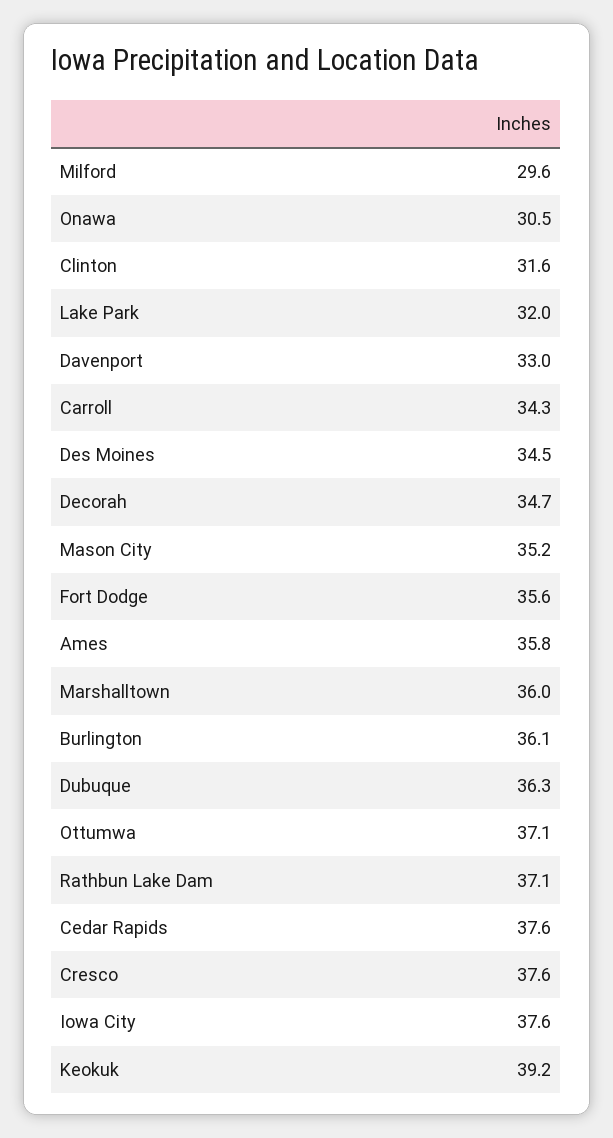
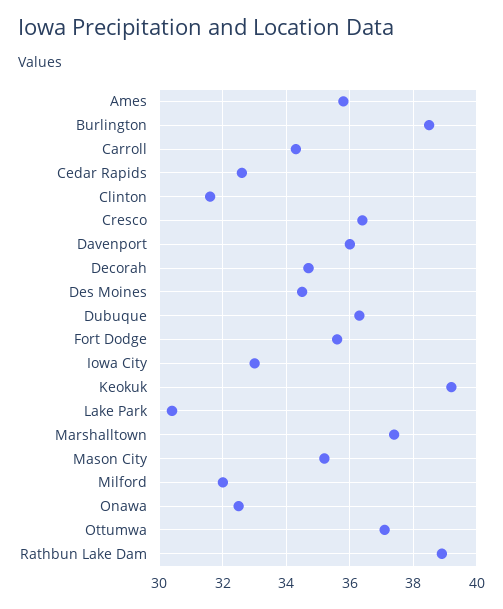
Milford: 29.6 -> 32
Onawa: 30.5 -> 32.5
Lake Park: 32 -> 30.5
Davenport: 33 -> 36
Marshalltown: 36 -> 37.5
Burlington: 36.1 -> 38.5
Rathbun Lake Dam: 37.1 -> 39
Cedar Rapids: 37.6 -> 32.5
Cresco: 37.6 -> 36.5
Iowa City: 37.6 -> 33

